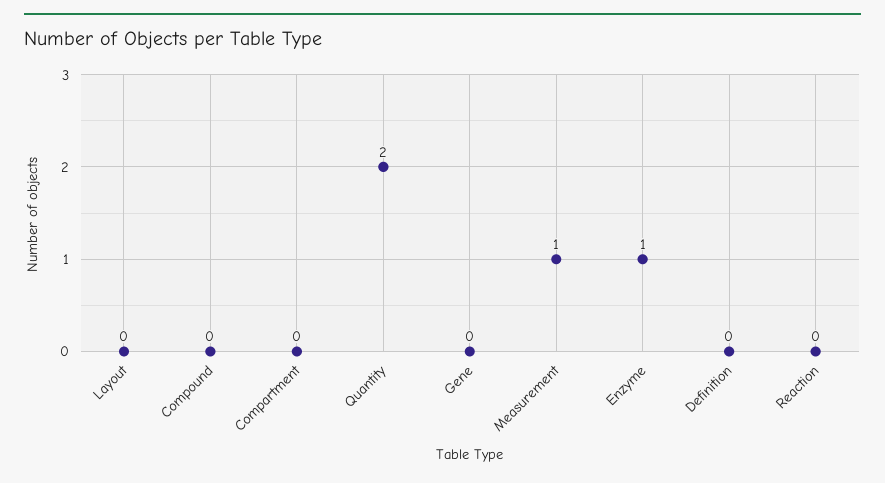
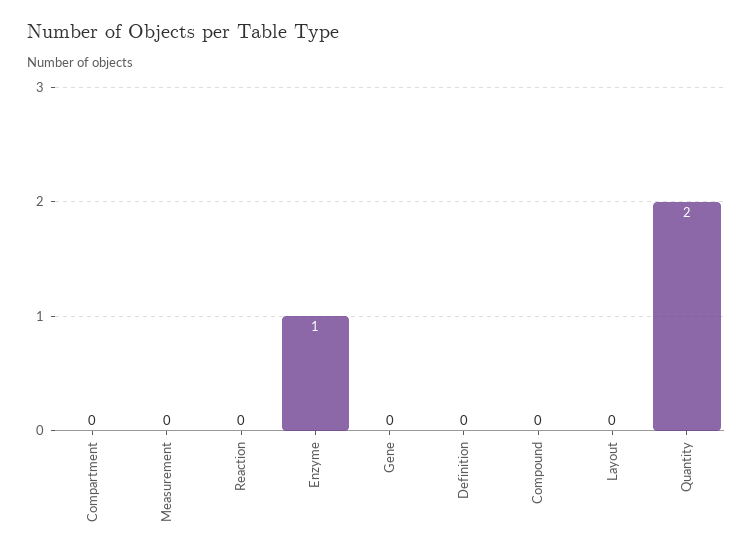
Measurement: 1 -> 0

